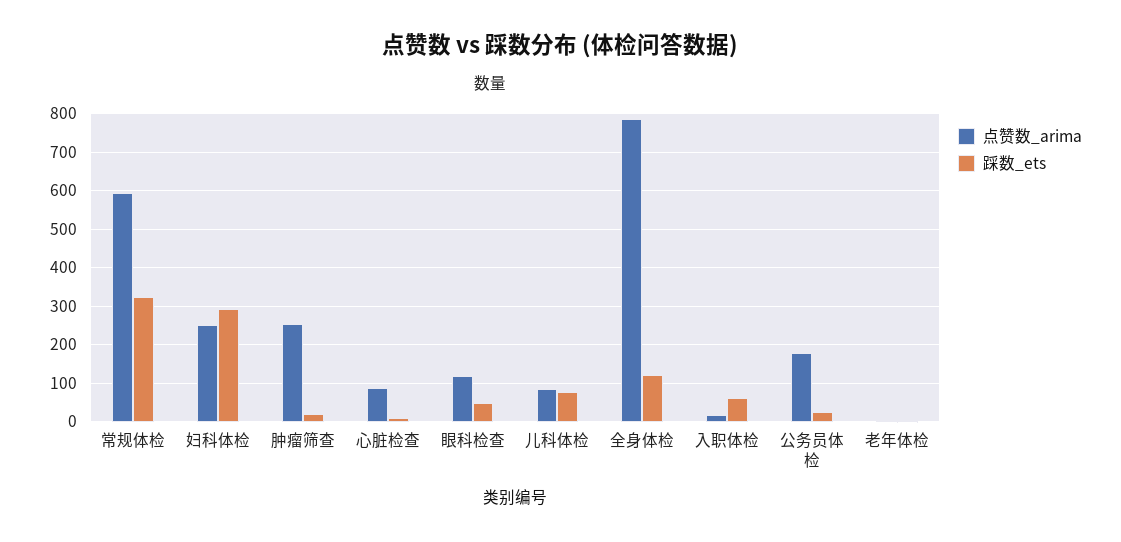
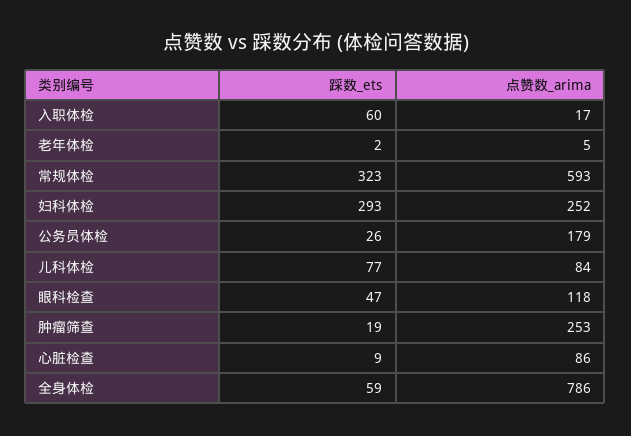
踩数_ets, 全身体检: 120 -> 59

